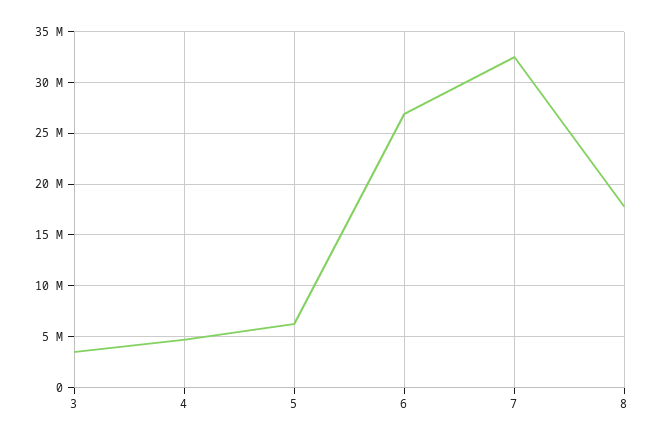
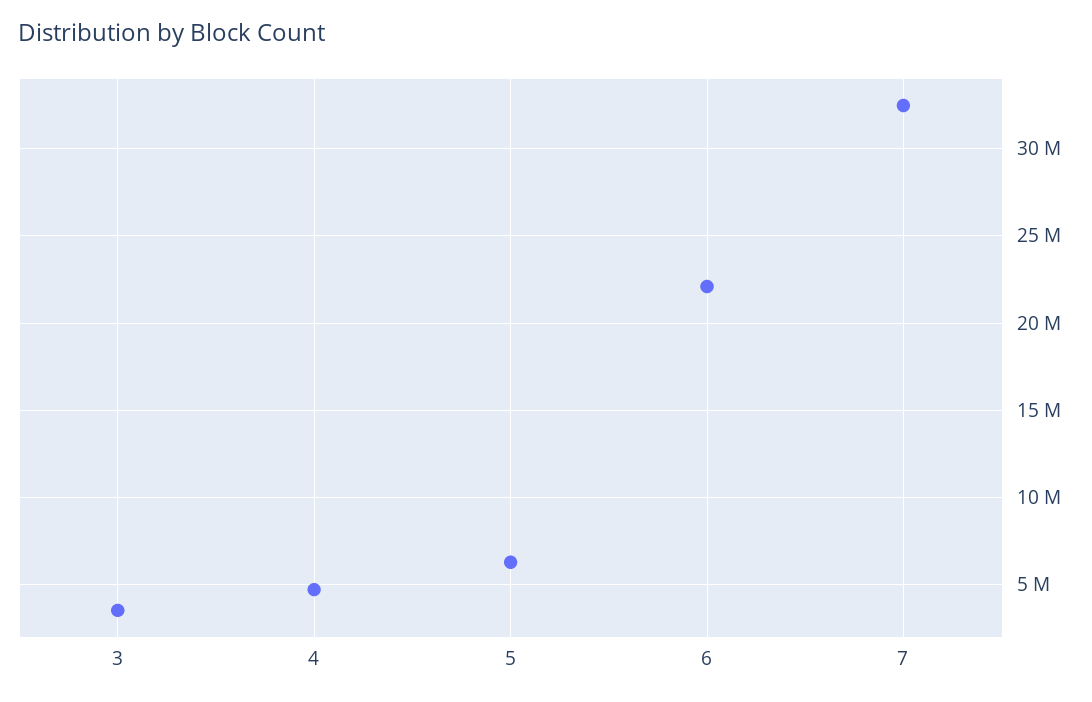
6: 27000000 -> 22000000
8: 18000000 -> none

